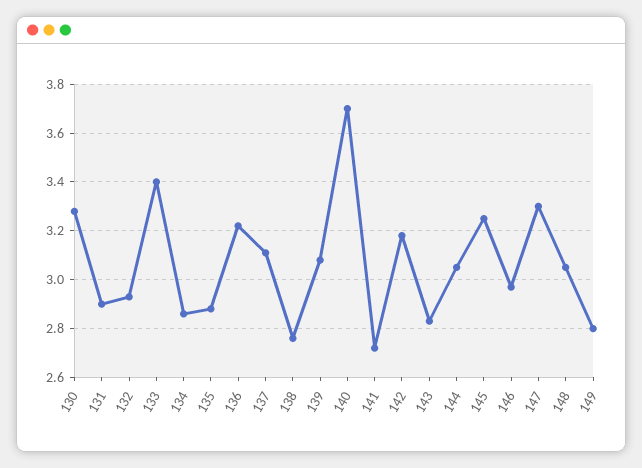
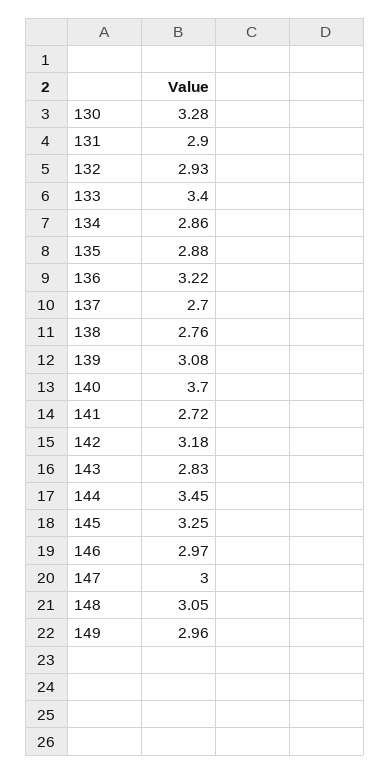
137: 3.1 -> 2.7
144: 3.05 -> 3.45
147: 3.3 -> 3
149: 2.8 -> 2.96

